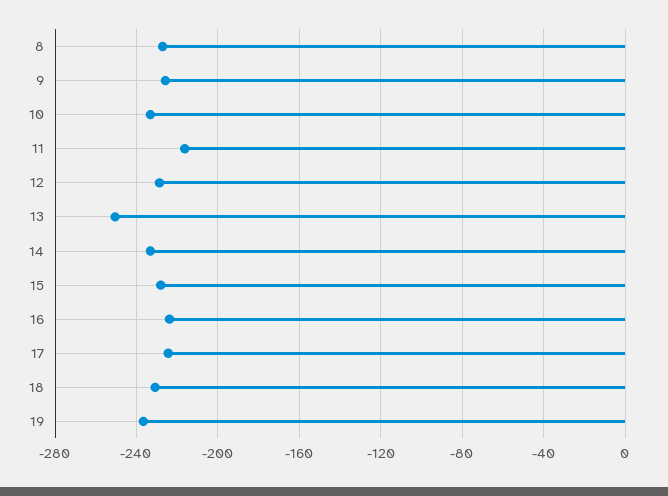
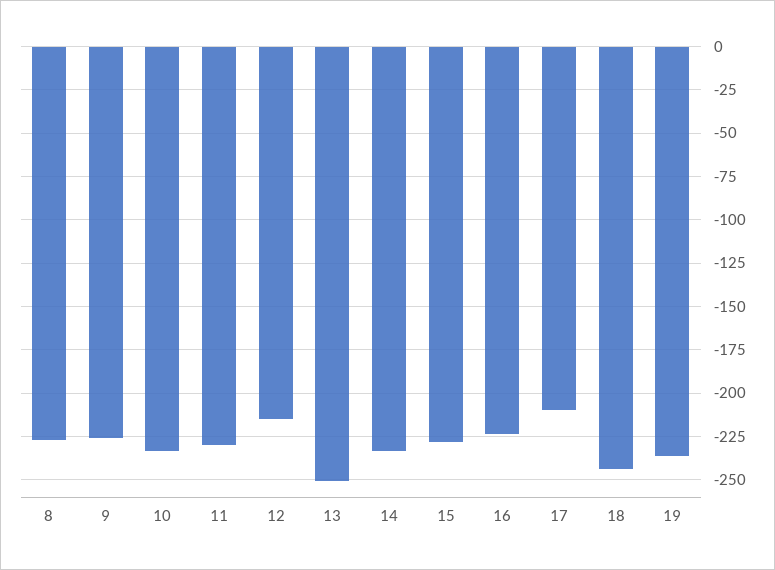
11: -215 -> -230
12: -230 -> -215
17: -225 -> -210
18: -230 -> -245

